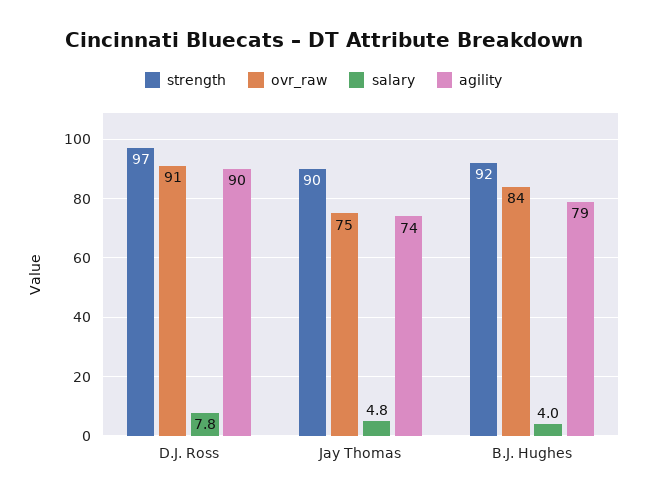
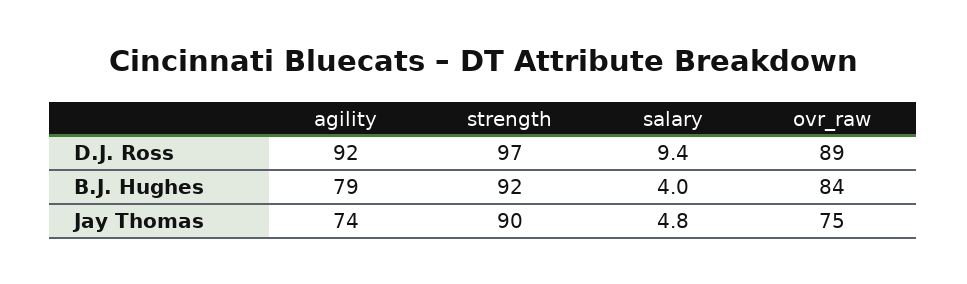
ovr_raw, D.J. Ross: 91 -> 89
salary, D.J. Ross: 7.8 -> 9.4
agility, D.J. Ross: 90 -> 92

